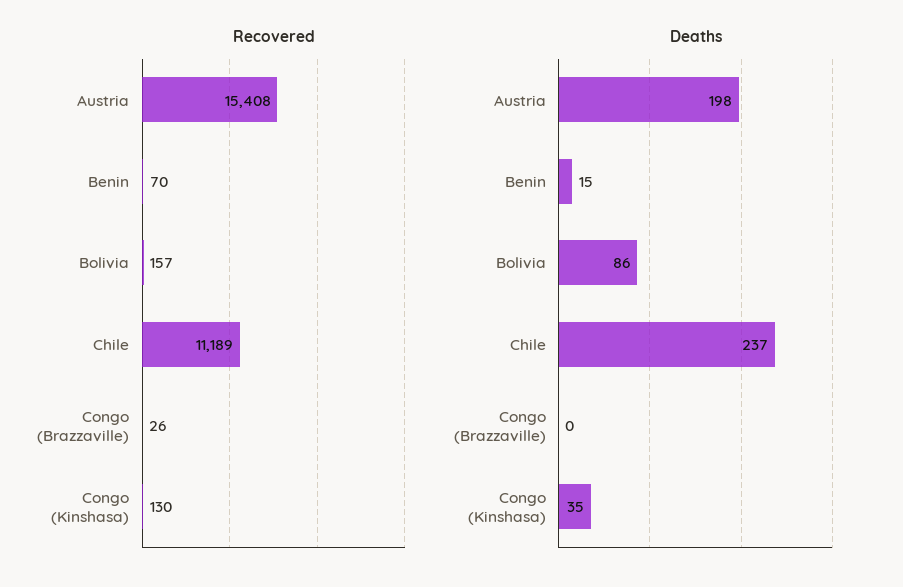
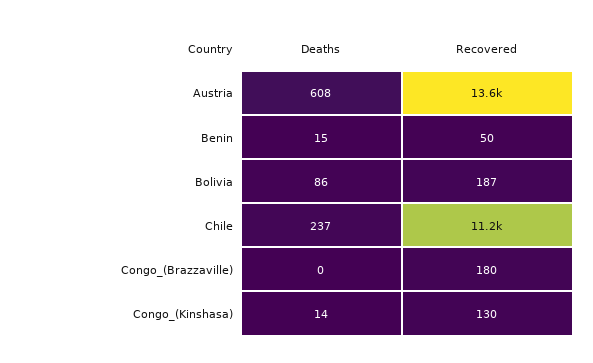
Recovered, Austria: 15408 -> 13600
Recovered, Benin: 70 -> 50
Recovered, Bolivia: 157 -> 187
Recovered, Congo (Brazzaville): 26 -> 180
Deaths, Austria: 198 -> 608
Deaths, Congo (Kinshasa): 35 -> 14

